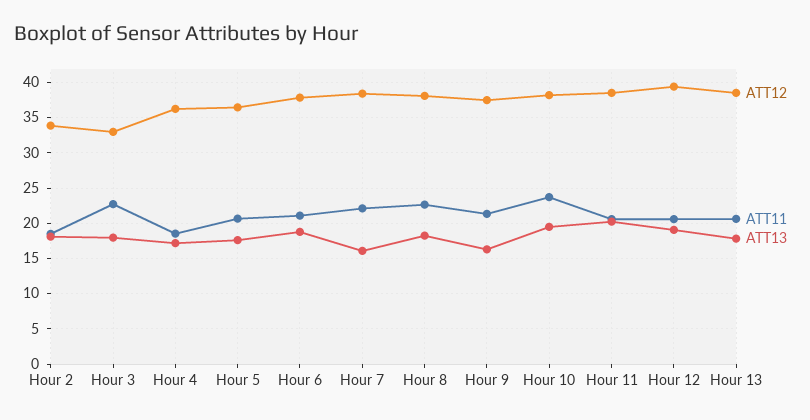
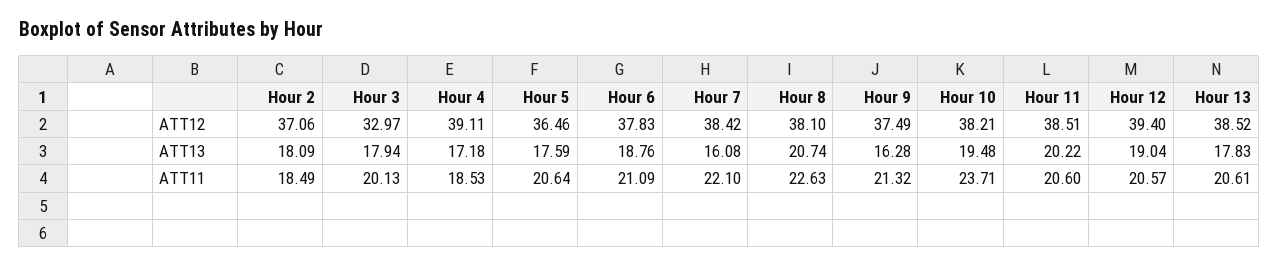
ATT12, Hour 2: 34 -> 37.06
ATT11, Hour 3: 23 -> 20.13
ATT12, Hour 4: 36 -> 39.11
ATT13, Hour 8: 18 -> 20.74

